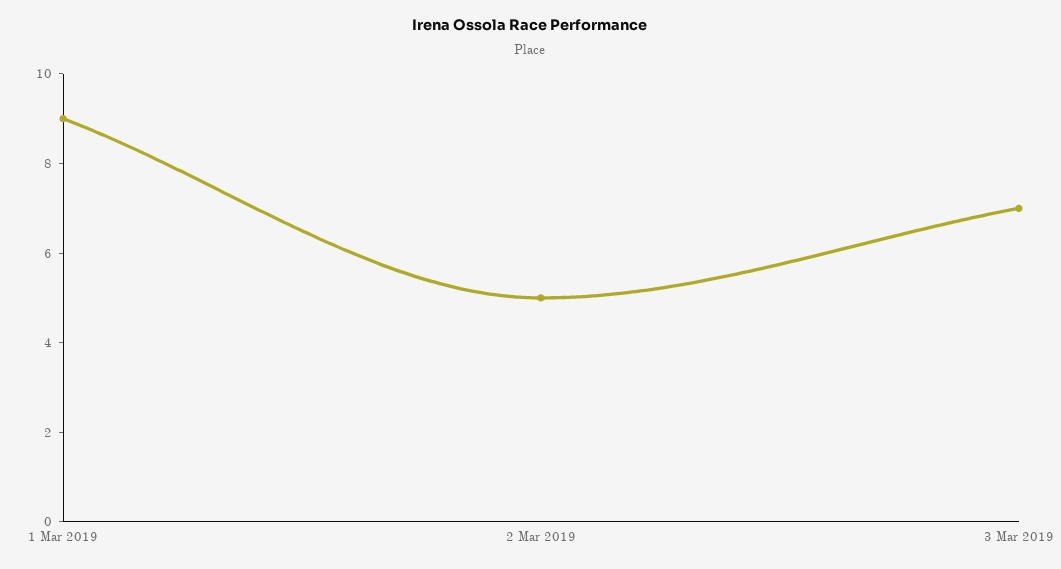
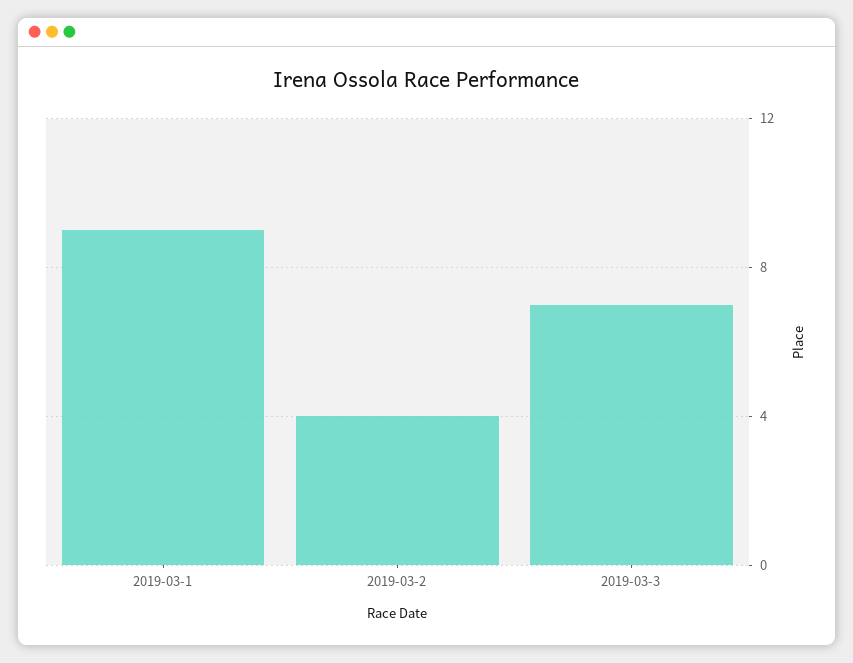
2 Mar 2019: 5 -> 4

